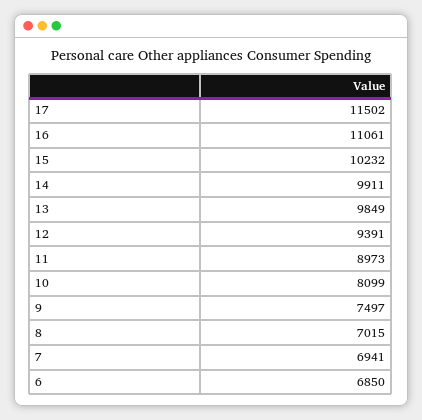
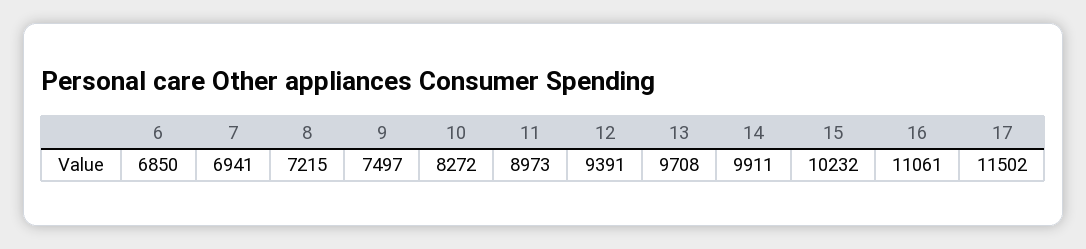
13: 9849 -> 9708
10: 8099 -> 8272
8: 7015 -> 7215

